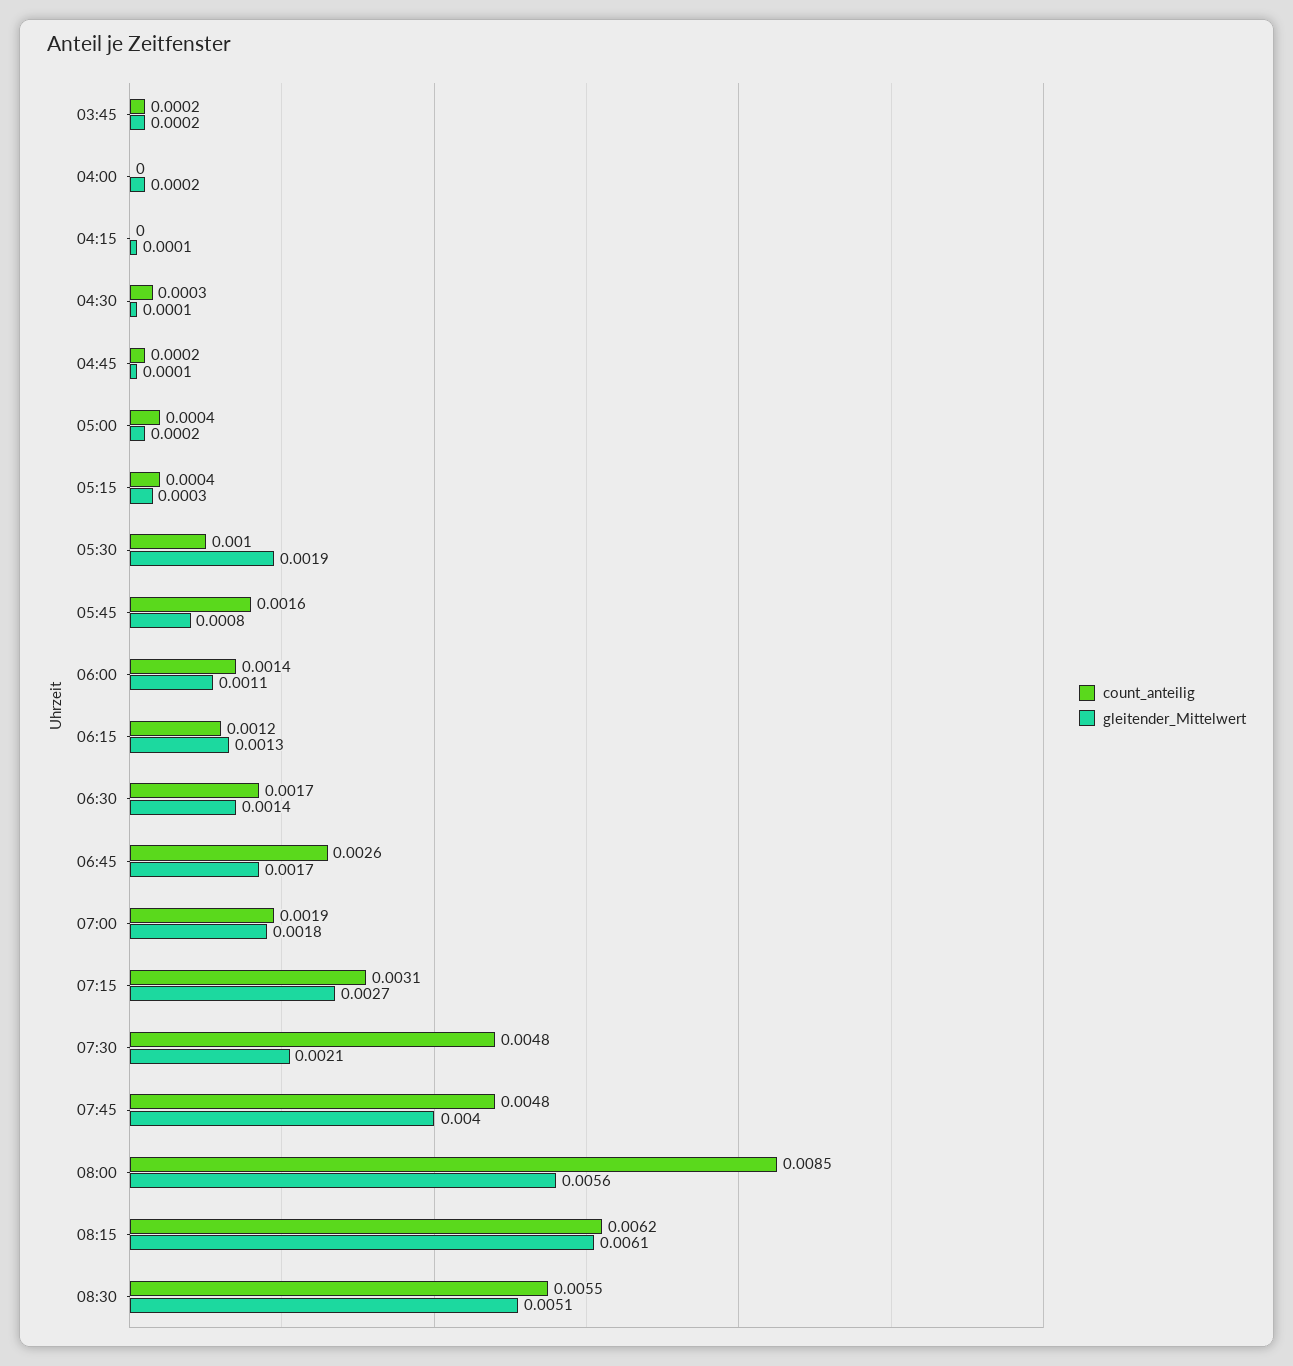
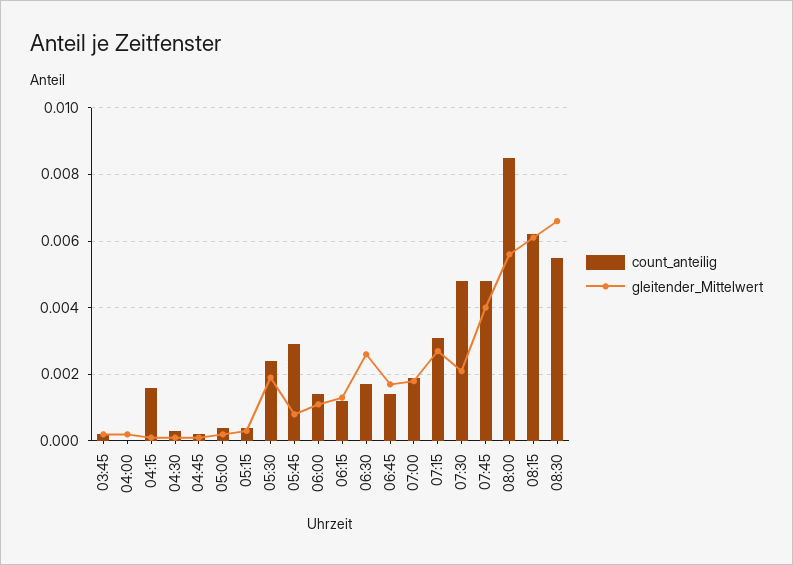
count_anteilig, 04:15: 0 -> 0.0015
count_anteilig, 05:30: 0.001 -> 0.0025
count_anteilig, 05:45: 0.0016 -> 0.003
gleitender_Mittelwert, 06:30: 0.0014 -> 0.0025
count_anteilig, 06:45: 0.0026 -> 0.0015
gleitender_Mittelwert, 08:30: 0.0051 -> 0.0065

